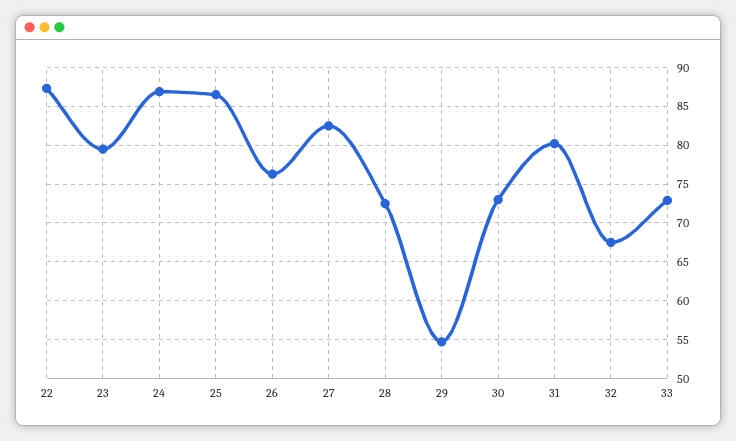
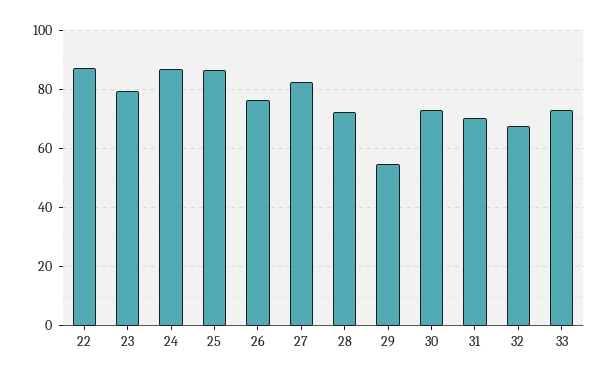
31: 80 -> 70

